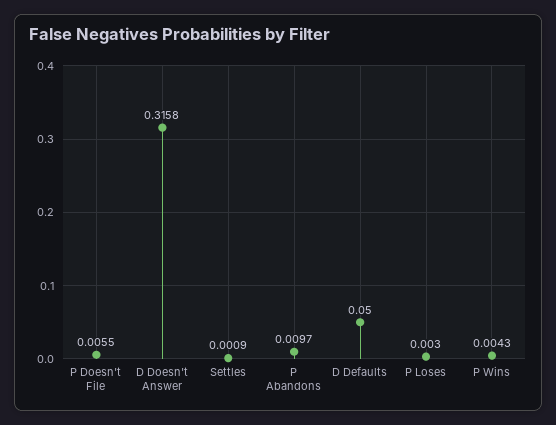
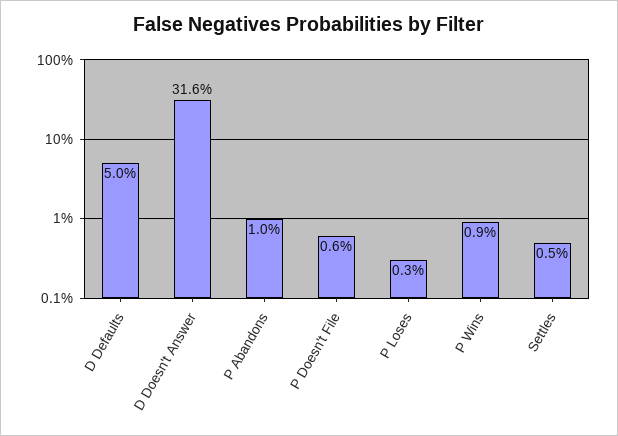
Settles: 0.0009 -> 0.005
P Wins: 0.0043 -> 0.009

